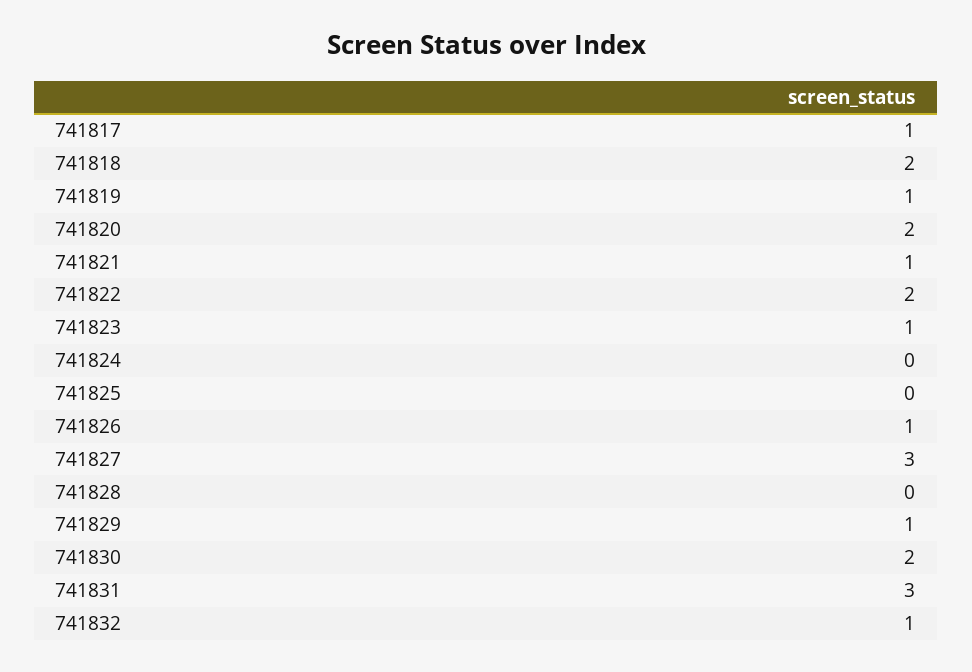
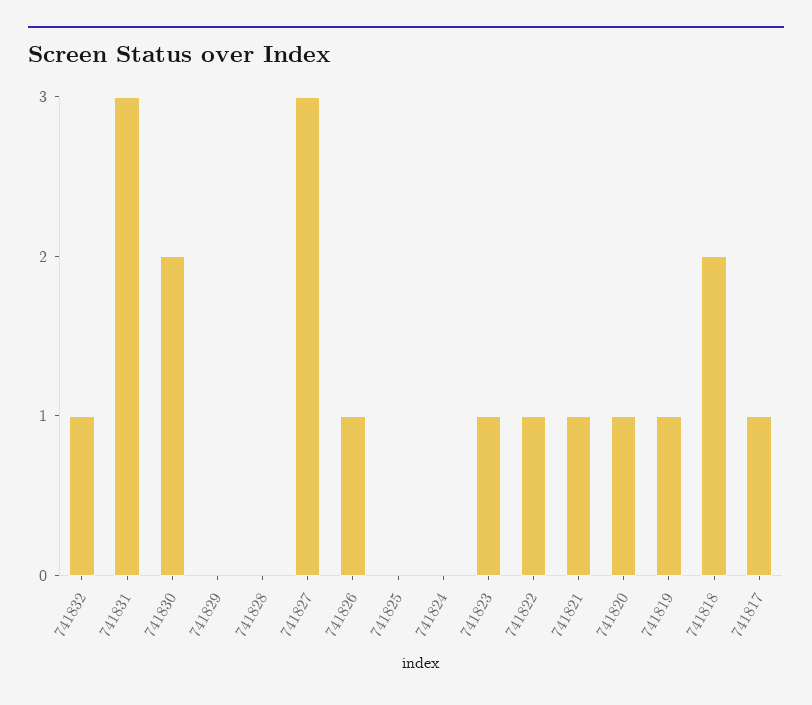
741820: 2 -> 1
741822: 2 -> 1
741829: 1 -> 0

